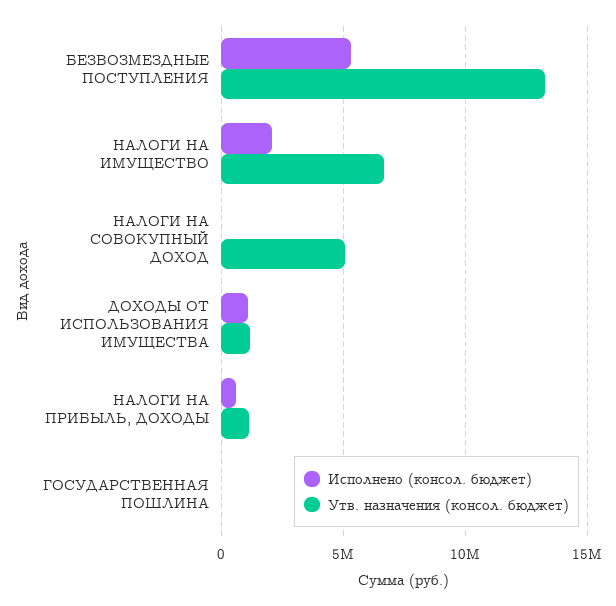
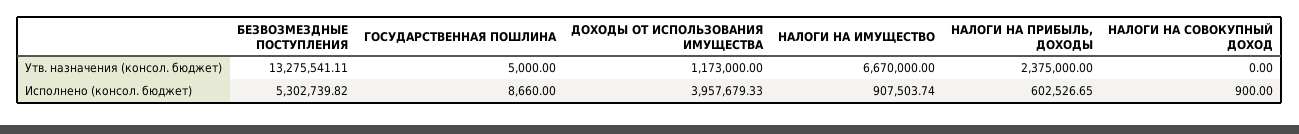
Исполнено (консол. бюджет), НАЛОГИ НА ИМУЩЕСТВО: 2000000 -> 907503.74
Утв. назначения (консол. бюджет), НАЛОГИ НА СОВОКУПНЫЙ ДОХОД: 5000000 -> 0
Исполнено (консол. бюджет), ДОХОДЫ ОТ ИСПОЛЬЗОВАНИЯ ИМУЩЕСТВА: 1000000 -> 3957679.33
Утв. назначения (консол. бюджет), НАЛОГИ НА ПРИБЫЛЬ, ДОХОДЫ: 1000000 -> 2375000

